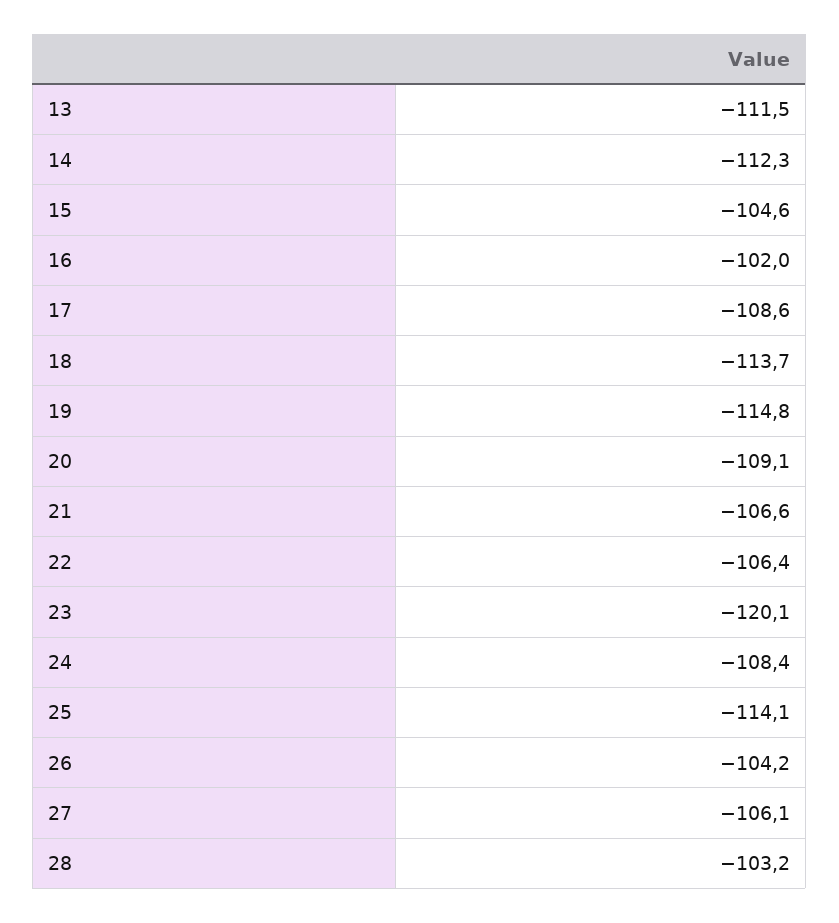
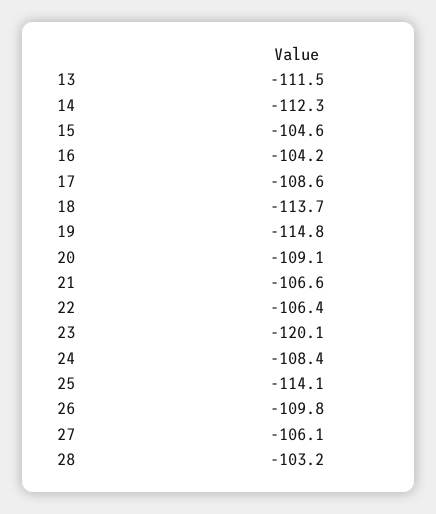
16: -102 -> -104.2
26: -104.2 -> -109.8

